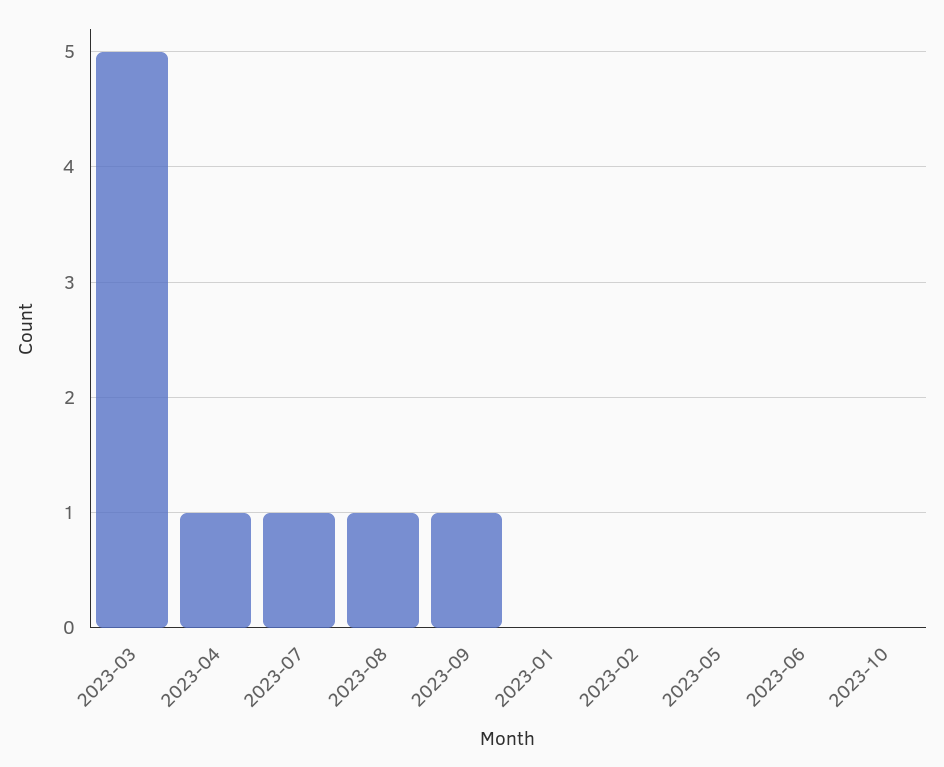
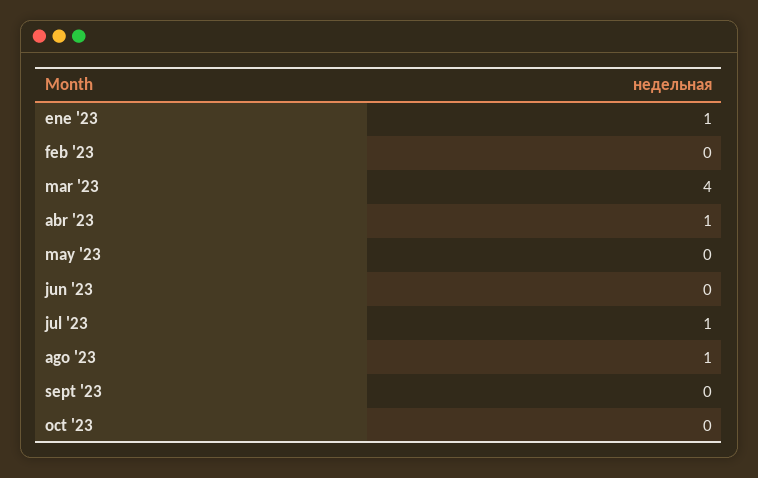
2023-03: 5 -> 4
2023-09: 1 -> 0
2023-01: 0 -> 1

